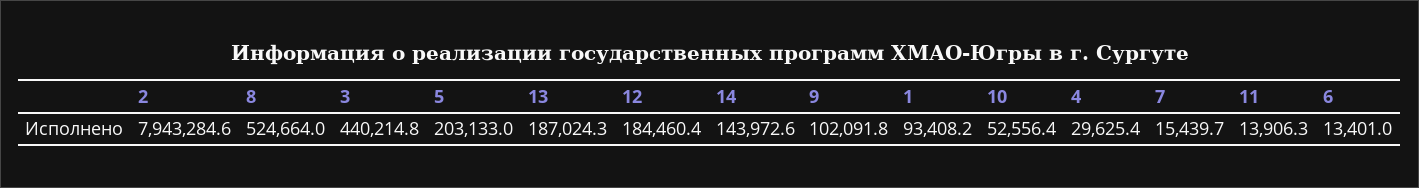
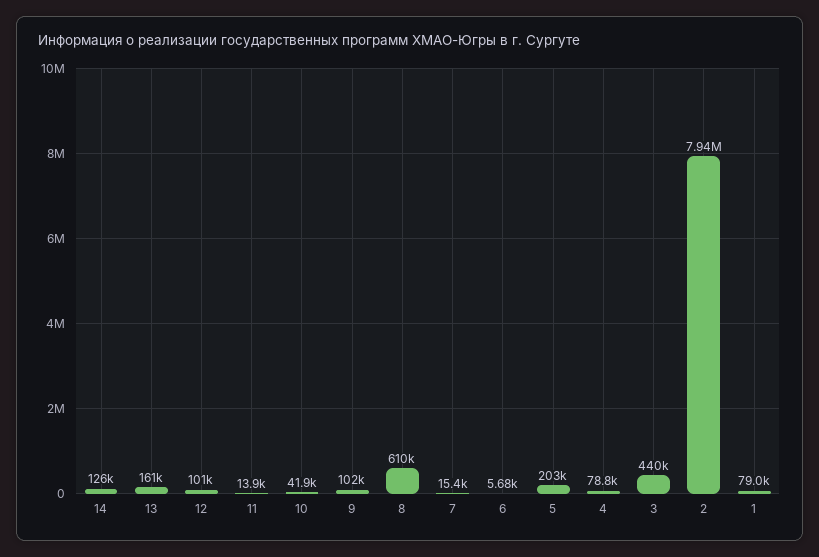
8: 524664 -> 610000
13: 187024.3 -> 161000
12: 184460.4 -> 101000
14: 143972.6 -> 126000
1: 93408.2 -> 79000
10: 52556.4 -> 41900
4: 29625.4 -> 78800
6: 13401 -> 5680

